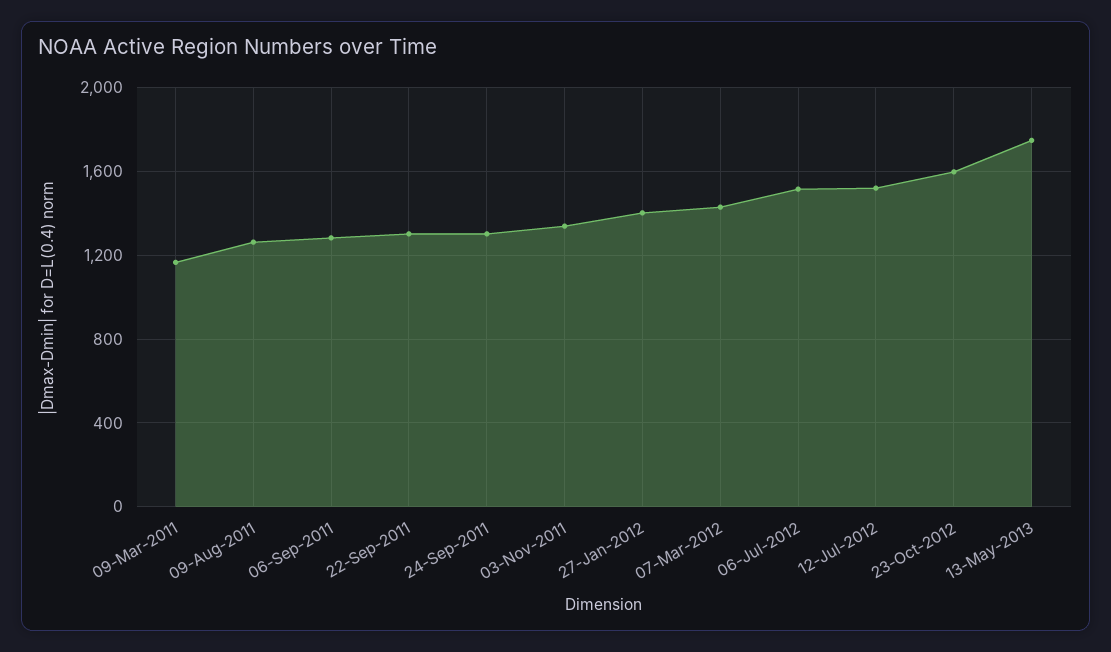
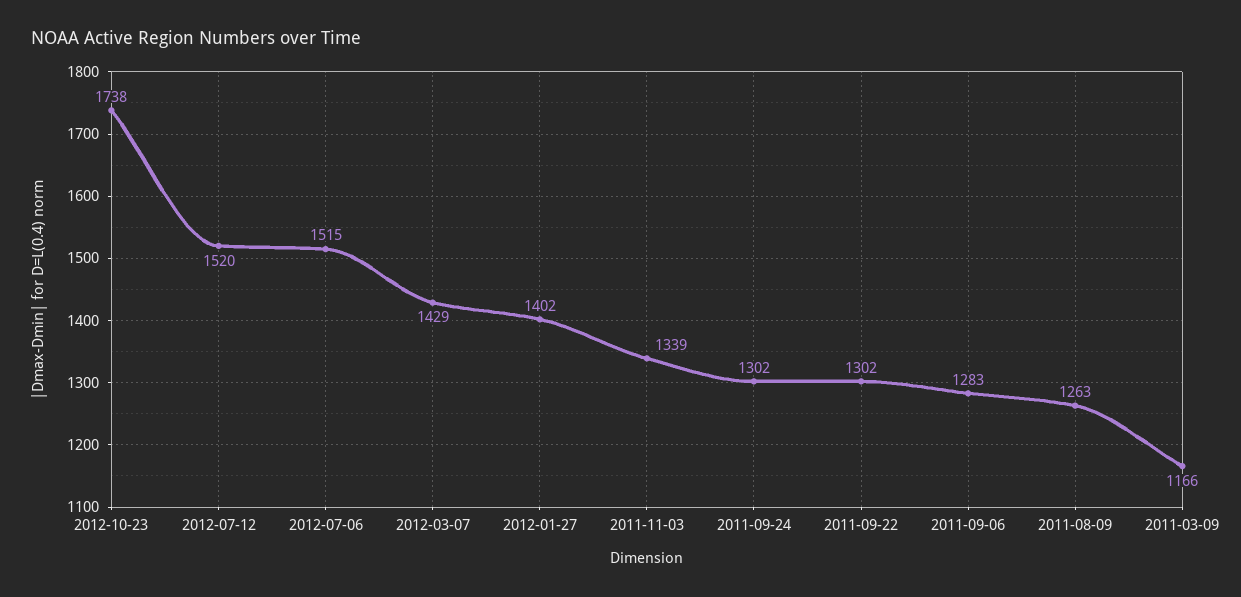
23-Oct-2012: 1600 -> 1738
13-May-2013: 1750 -> none

